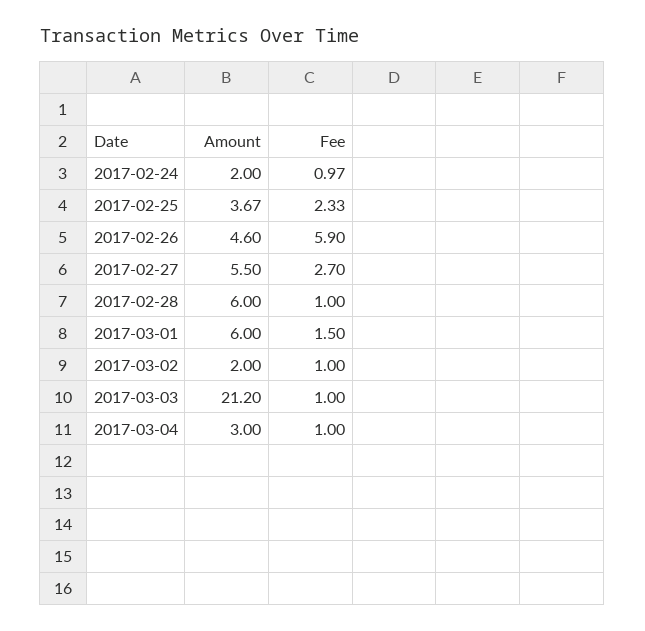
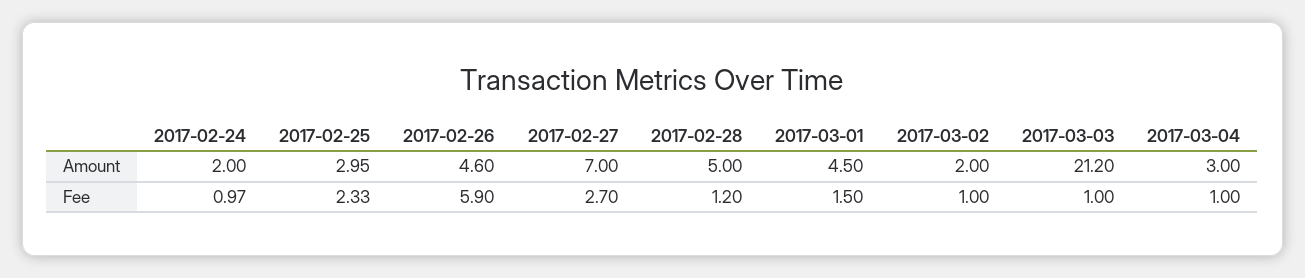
Amount, 2017-02-25: 3.67 -> 2.95
Amount, 2017-02-27: 5.5 -> 7
Amount, 2017-02-28: 6 -> 5
Fee, 2017-02-28: 1 -> 1.2
Amount, 2017-03-01: 6 -> 4.5

